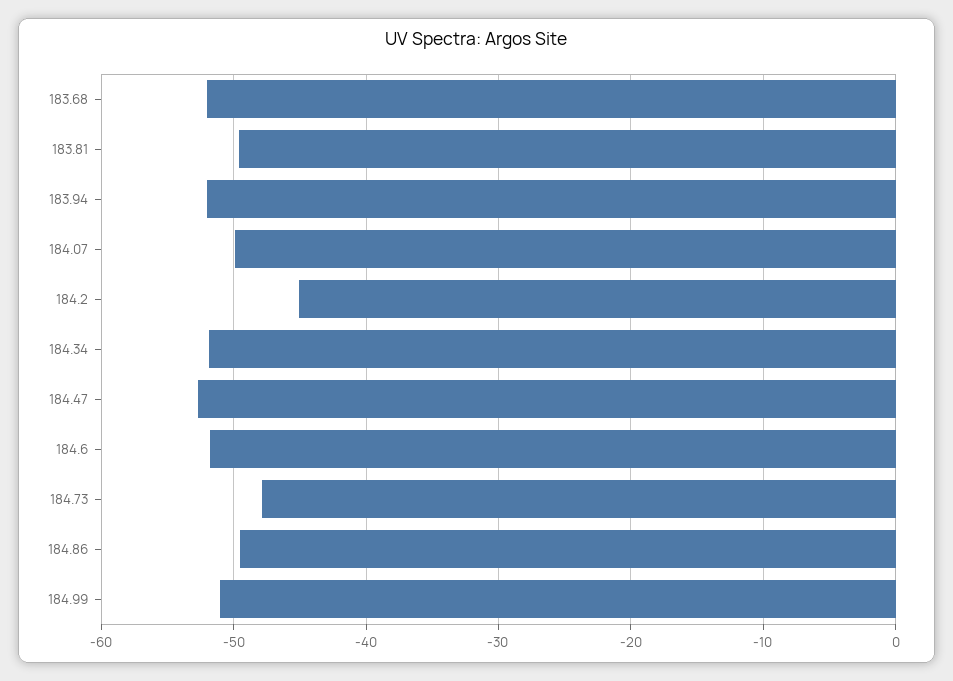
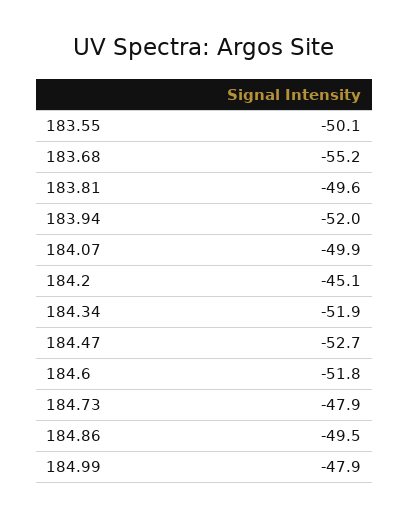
183.68: -52 -> -55.2
184.99: -51 -> -47.9
183.55: none -> -50.1

